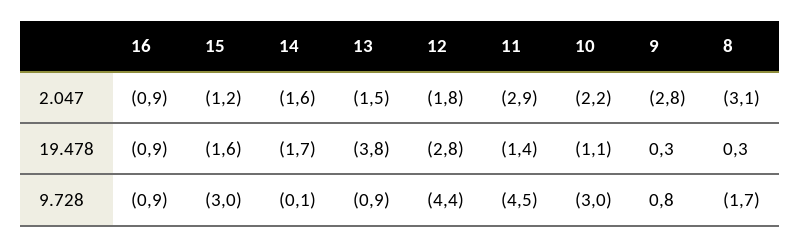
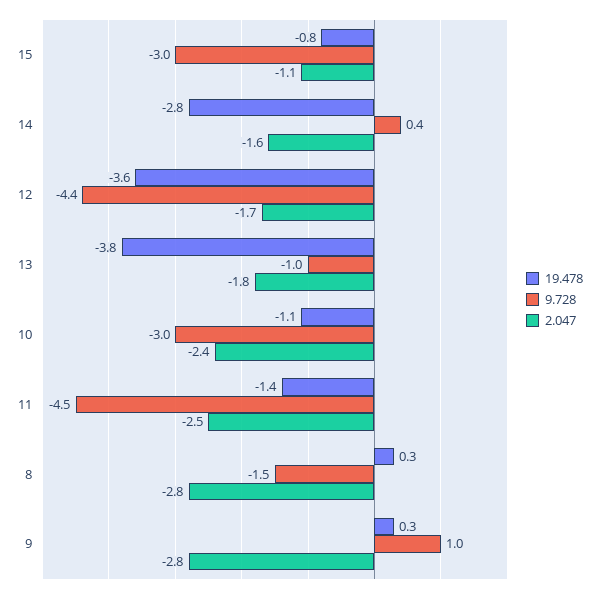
2.047, 16: -0.9 -> none
2.047, 15: -1.2 -> -1.1
2.047, 13: -1.5 -> -1.8
2.047, 12: -1.8 -> -1.7
2.047, 11: -2.9 -> -2.5
2.047, 10: -2.2 -> -2.4
2.047, 8: -3.1 -> -2.8
19.478, 16: -0.9 -> none
19.478, 15: -1.6 -> -0.8
19.478, 14: -1.7 -> -2.8
19.478, 12: -2.8 -> -3.6
9.728, 16: -0.9 -> none
9.728, 14: -0.1 -> 0.4
9.728, 13: -0.9 -> -1
9.728, 9: 0.8 -> 1
9.728, 8: -1.7 -> -1.5

